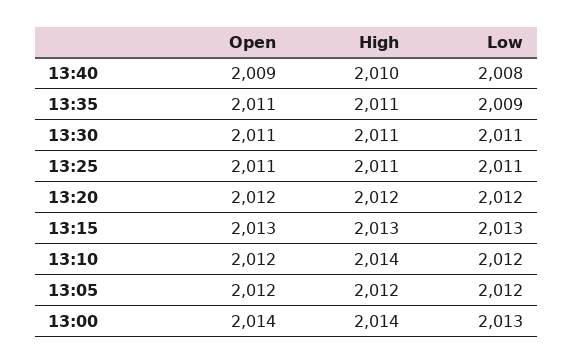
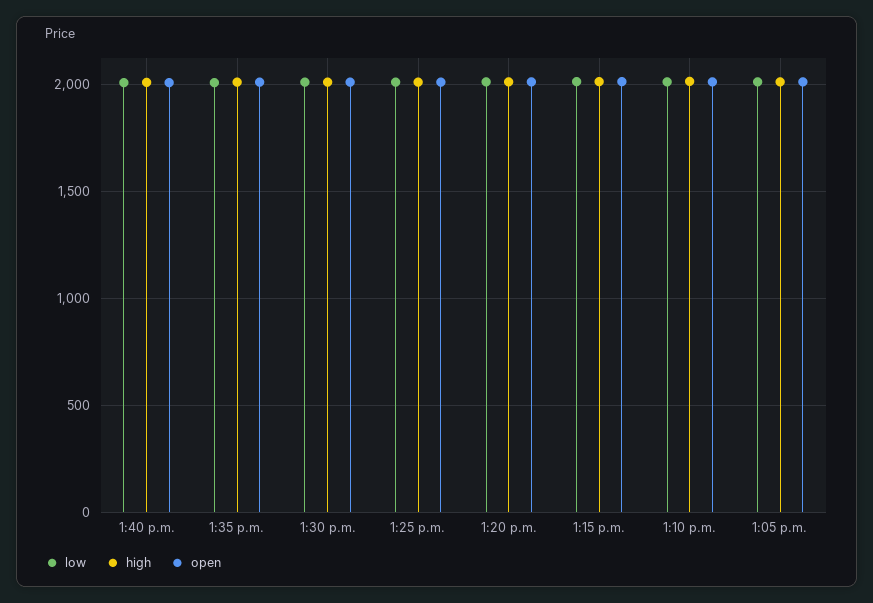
Open, 13:00: 2014 -> none
High, 13:00: 2014 -> none
Low, 13:00: 2013 -> none

